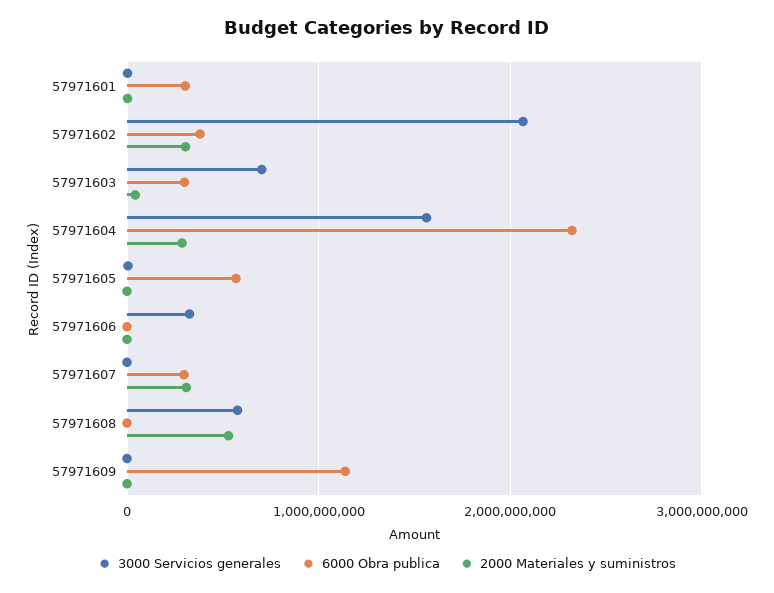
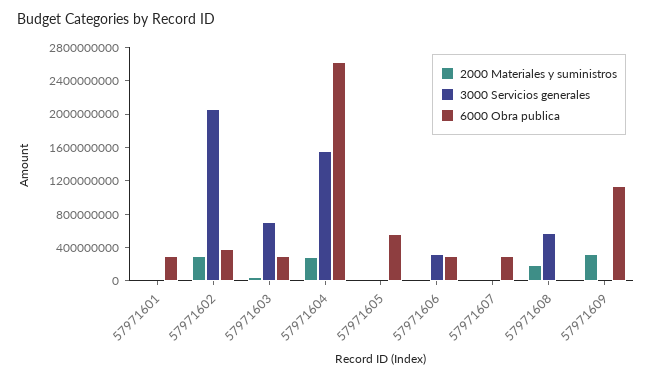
6000 Obra publica, 57971604: 2300000000 -> 2600000000
6000 Obra publica, 57971606: 0 -> 300000000
2000 Materiales y suministros, 57971607: 300000000 -> 0
2000 Materiales y suministros, 57971608: 500000000 -> 200000000
2000 Materiales y suministros, 57971609: 0 -> 300000000

